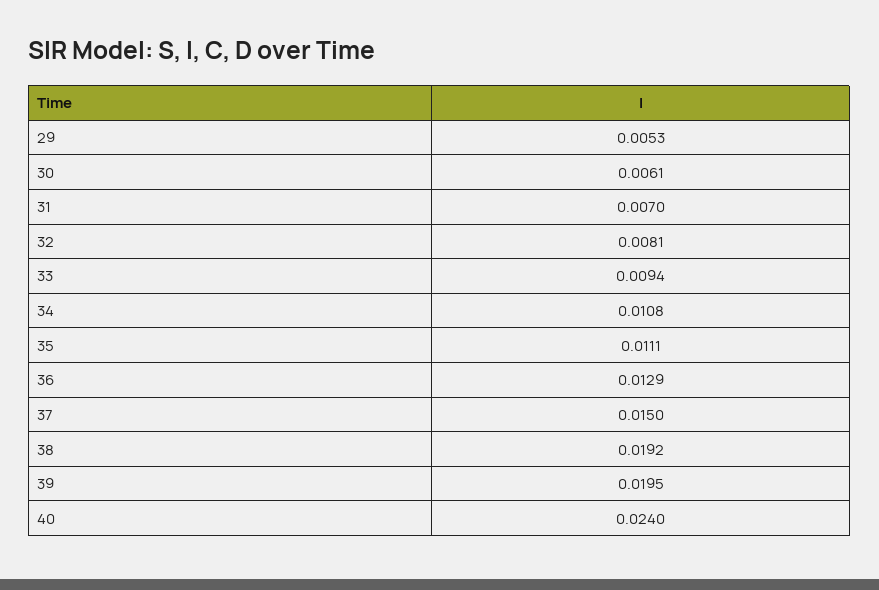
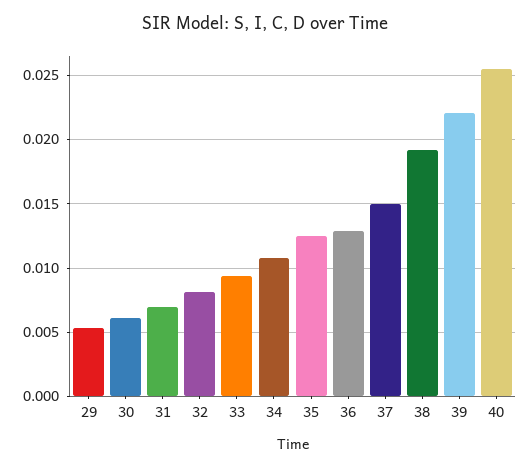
35: 0.0111 -> 0.0125
39: 0.0195 -> 0.022
40: 0.024 -> 0.0255

